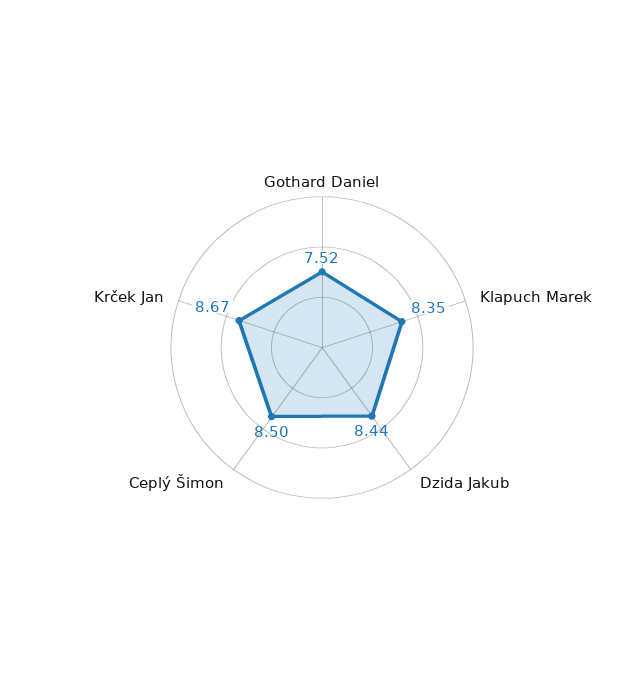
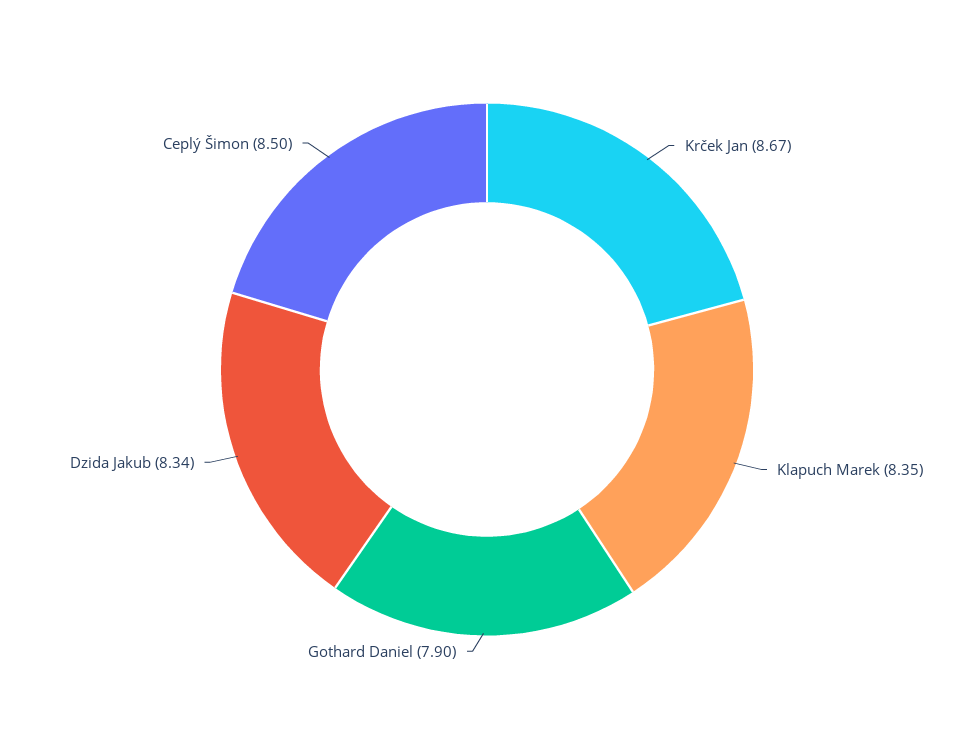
Gothard Daniel: 7.52 -> 7.9
Dzida Jakub: 8.44 -> 8.34

